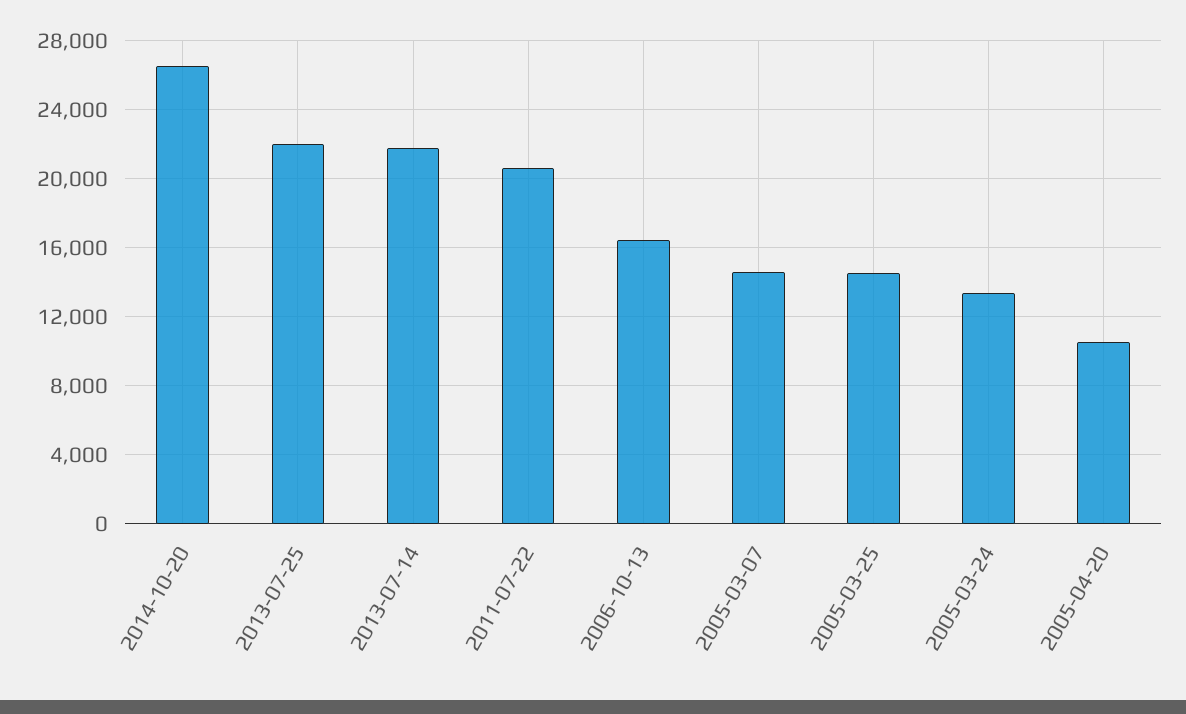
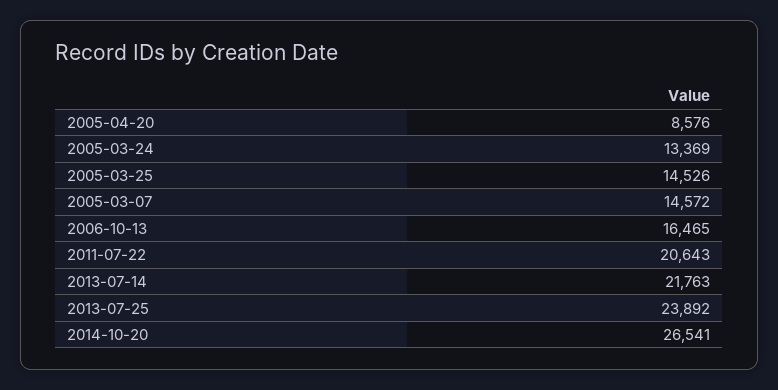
2013-07-25: 22000 -> 23892
2005-04-20: 10500 -> 8576

